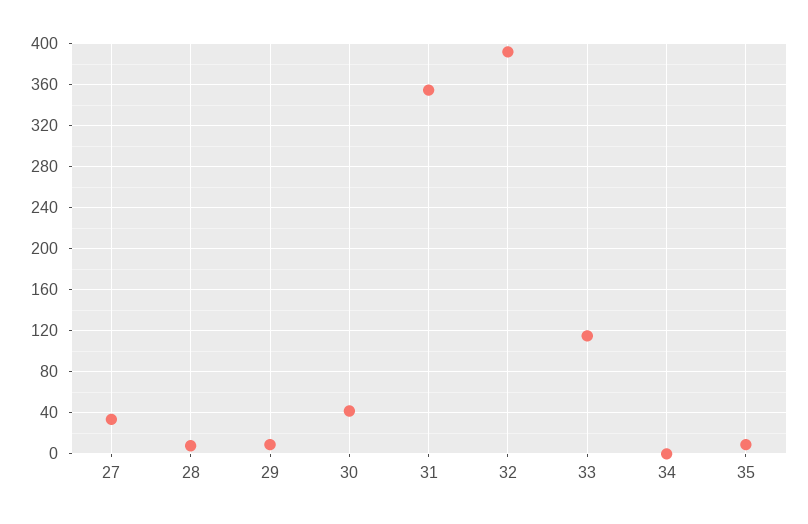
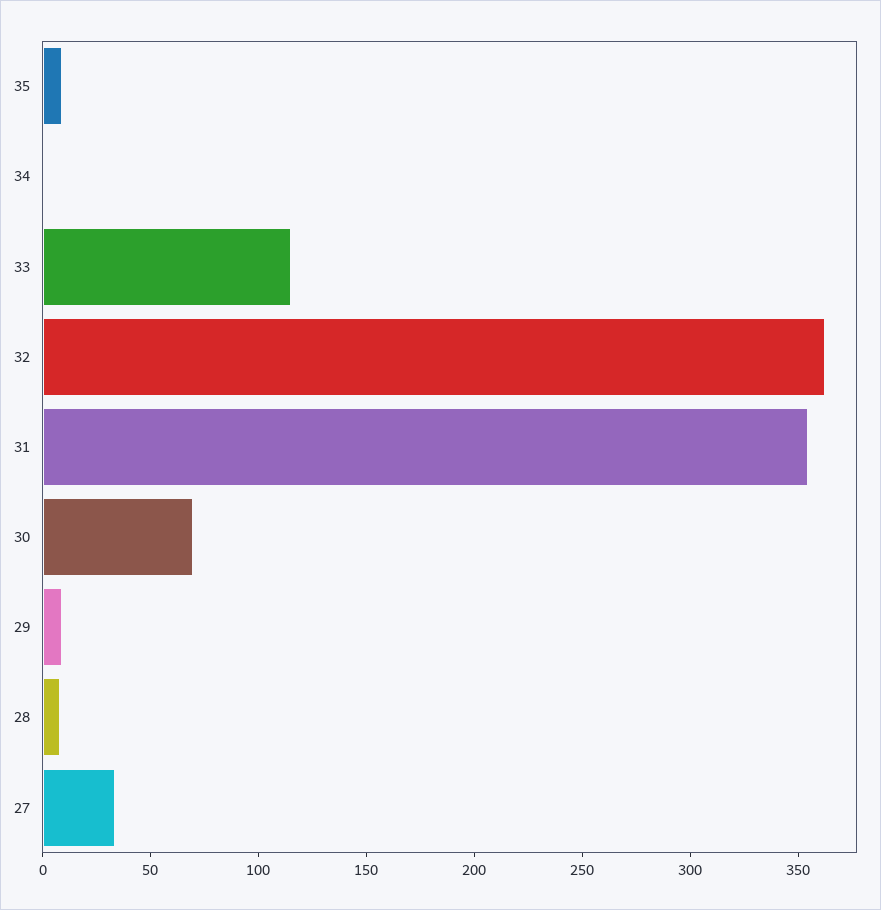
30: 40 -> 70
32: 390 -> 360

